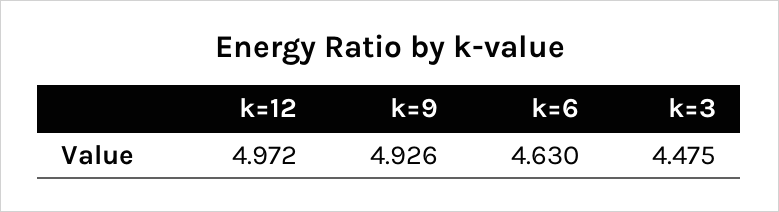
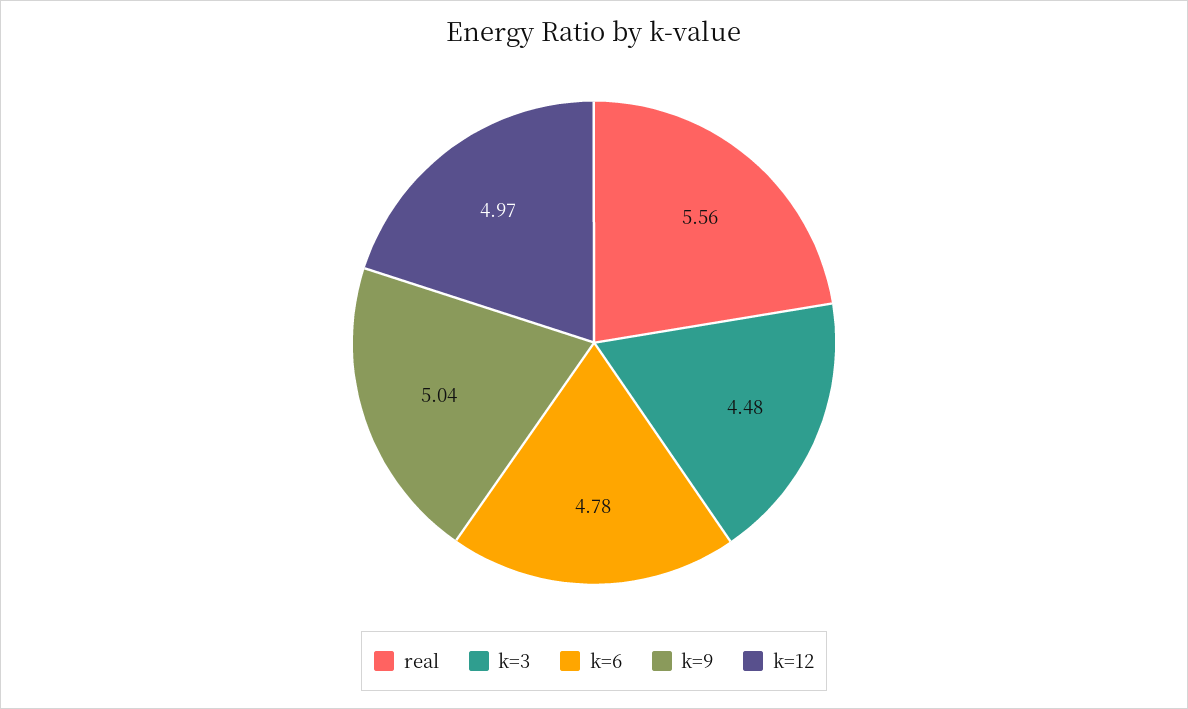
k=9: 4.926 -> 5.04
k=6: 4.63 -> 4.78
real: none -> 5.56

